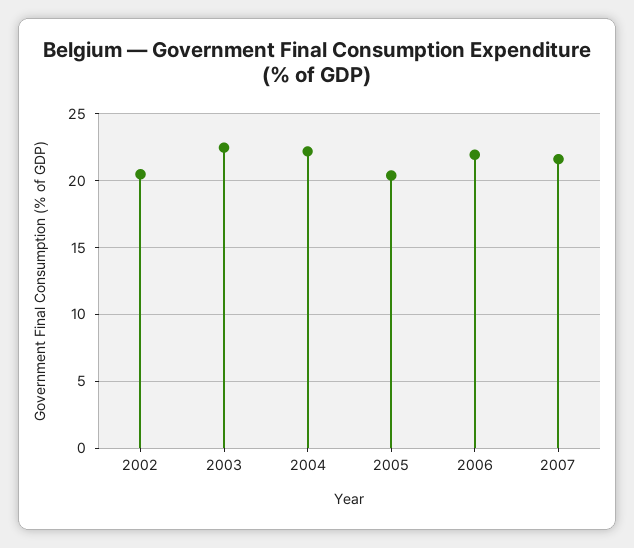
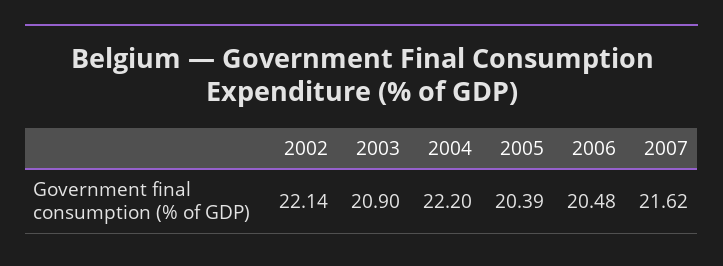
2002: 20.5 -> 22.14
2003: 22.5 -> 20.9
2006: 22 -> 20.48

